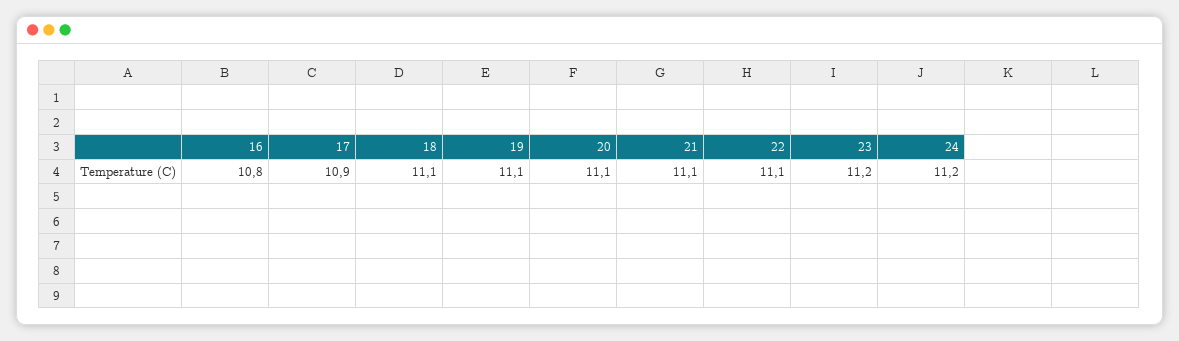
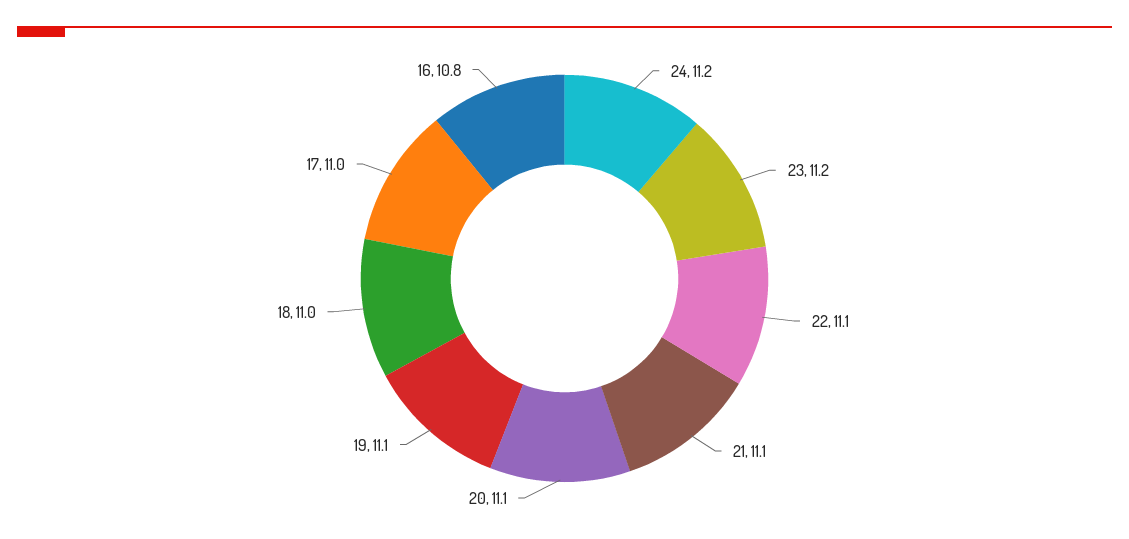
17: 10.9 -> 11
18: 11.1 -> 11

